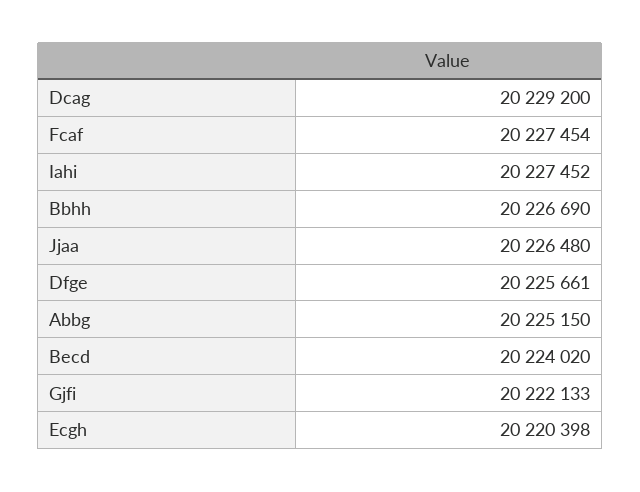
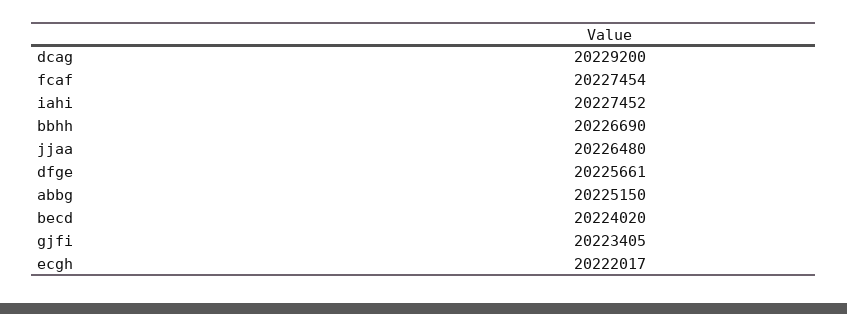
Gjfi: 20222133 -> 20223405
Ecgh: 20220398 -> 20222017

